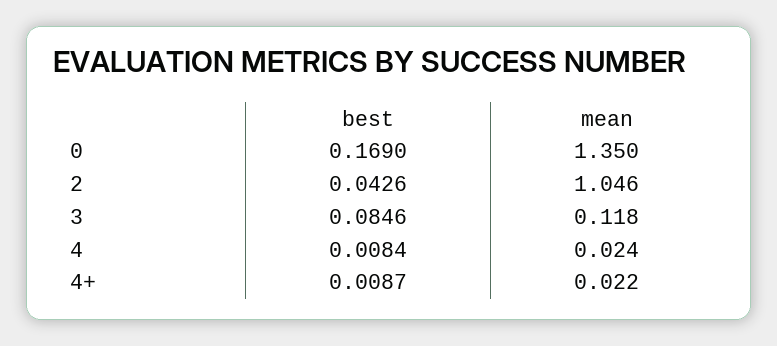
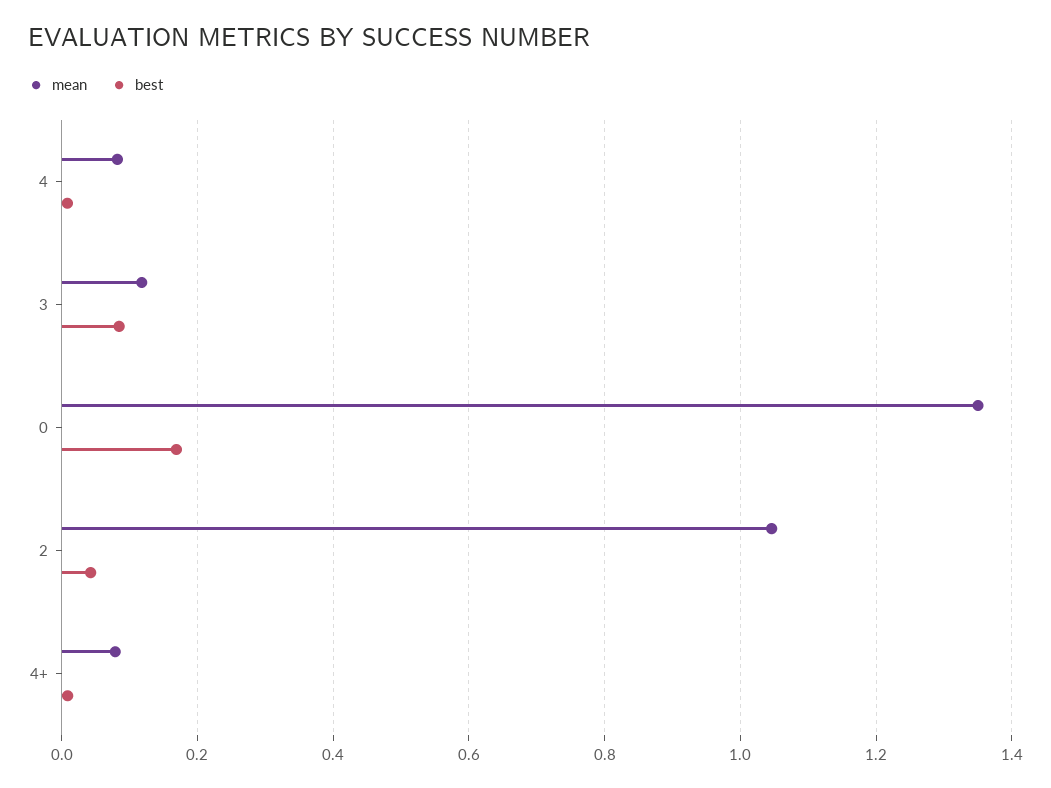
mean, 4: 0.024 -> 0.08
mean, 4+: 0.022 -> 0.08

